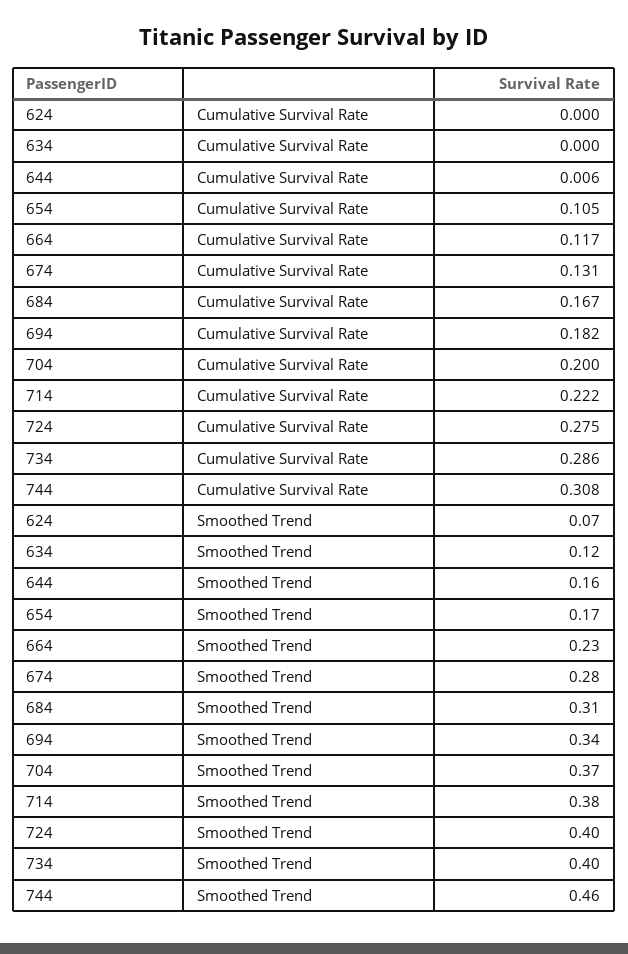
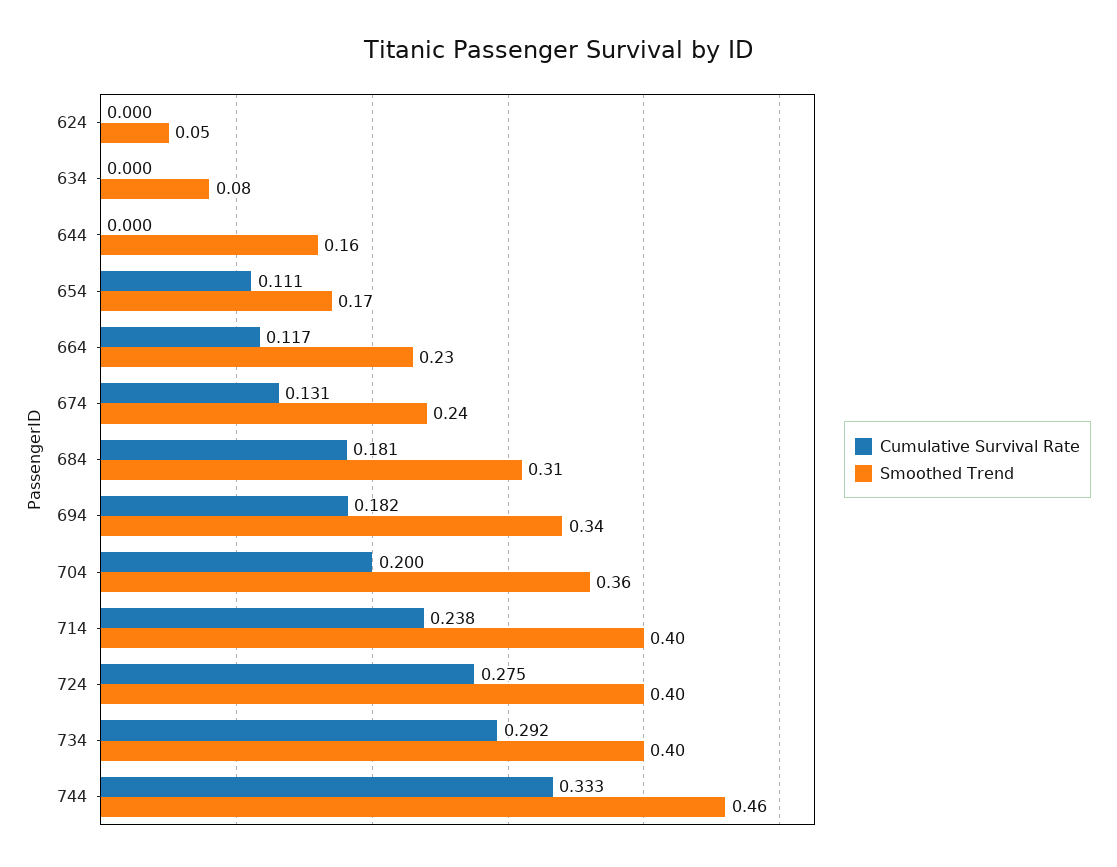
Cumulative Survival Rate, 644: 0.006 -> 0
Cumulative Survival Rate, 654: 0.105 -> 0.111
Cumulative Survival Rate, 684: 0.167 -> 0.181
Cumulative Survival Rate, 714: 0.222 -> 0.238
Cumulative Survival Rate, 734: 0.286 -> 0.292
Cumulative Survival Rate, 744: 0.308 -> 0.333
Smoothed Trend, 624: 0.07 -> 0.05
Smoothed Trend, 634: 0.12 -> 0.08
Smoothed Trend, 674: 0.28 -> 0.24
Smoothed Trend, 704: 0.37 -> 0.36
Smoothed Trend, 714: 0.38 -> 0.4

